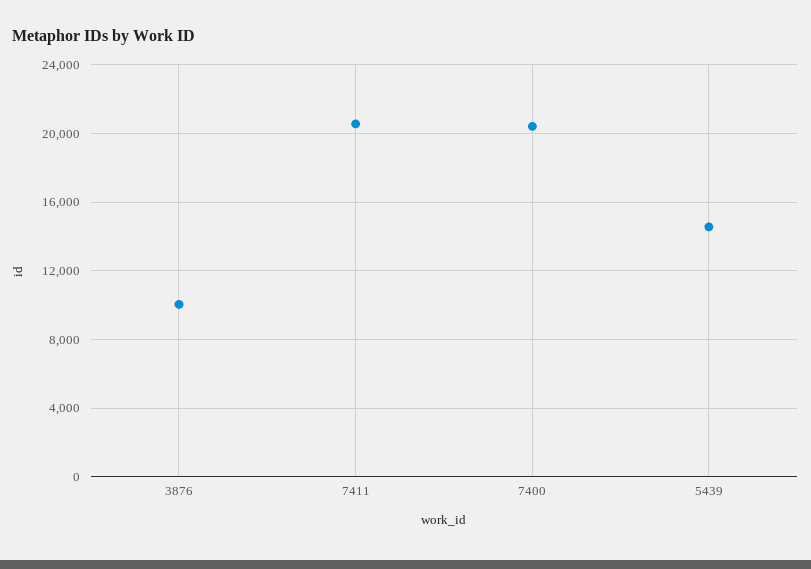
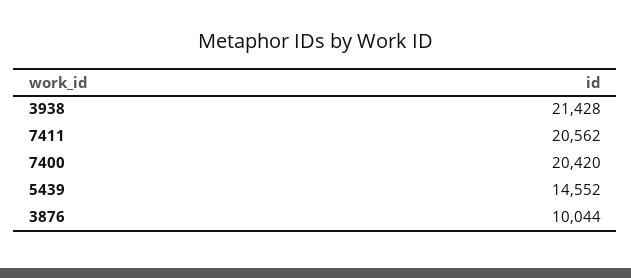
3938: none -> 21428

